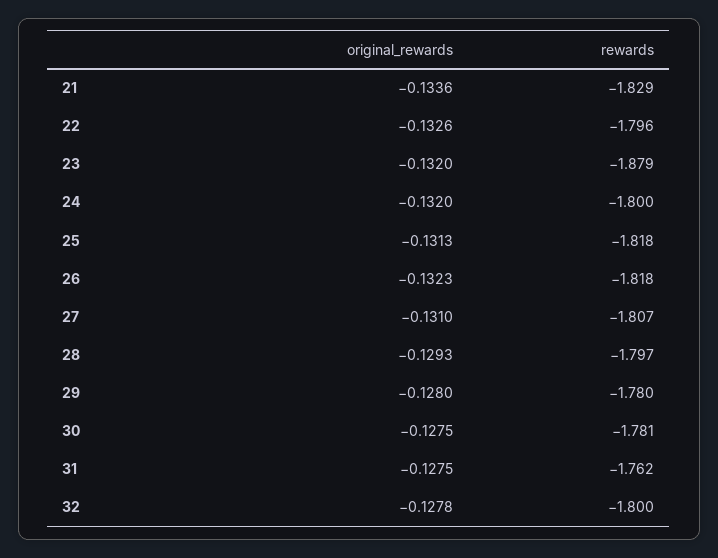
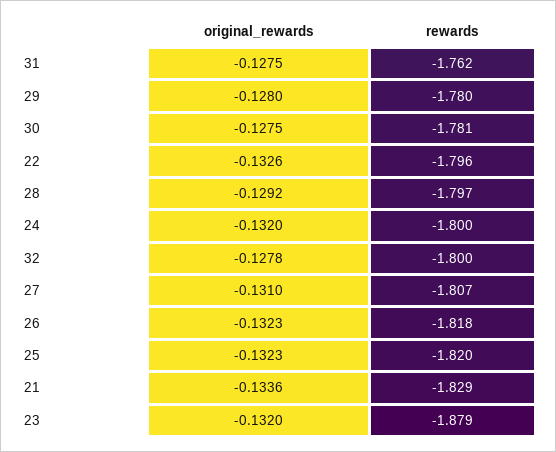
original_rewards, 25: -0.1313 -> -0.1323
rewards, 25: -1.818 -> -1.82
original_rewards, 28: -0.1293 -> -0.1292

